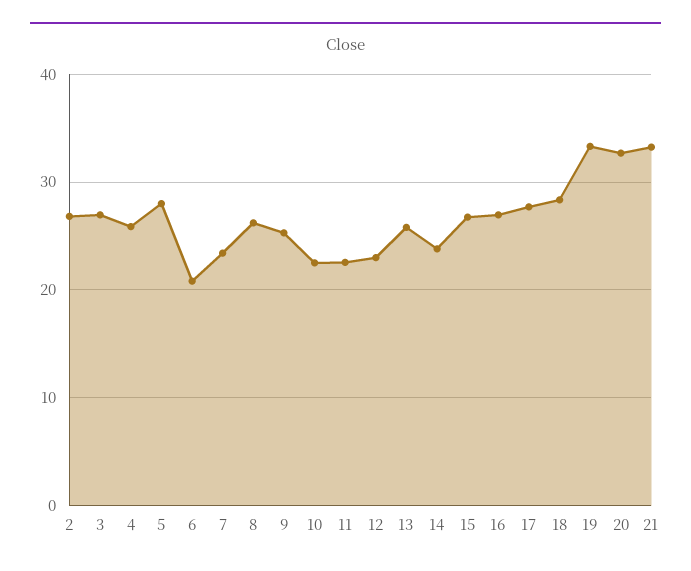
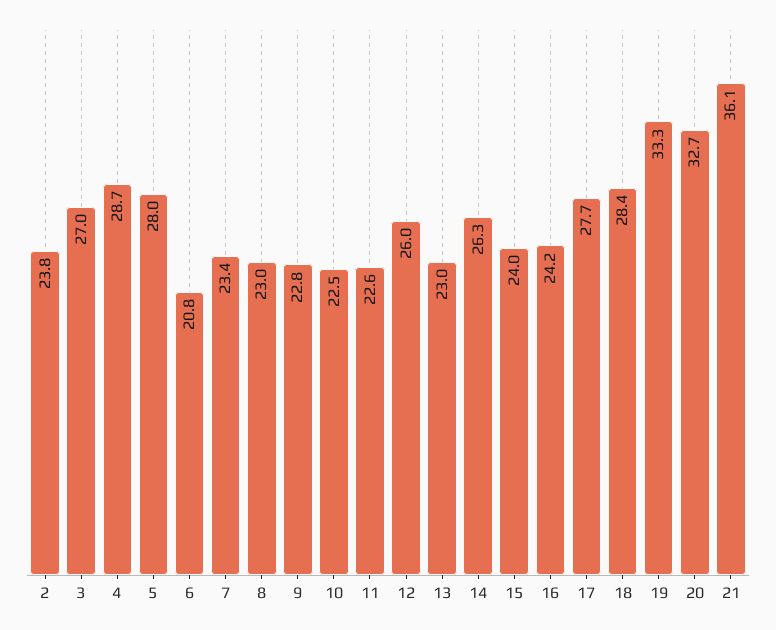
2: 27 -> 23.8
4: 26 -> 28.7
8: 26 -> 23
9: 25 -> 22.8
12: 23 -> 26
13: 26 -> 23
14: 24 -> 26.3
15: 27 -> 24
16: 27 -> 24.2
21: 33 -> 36.1

